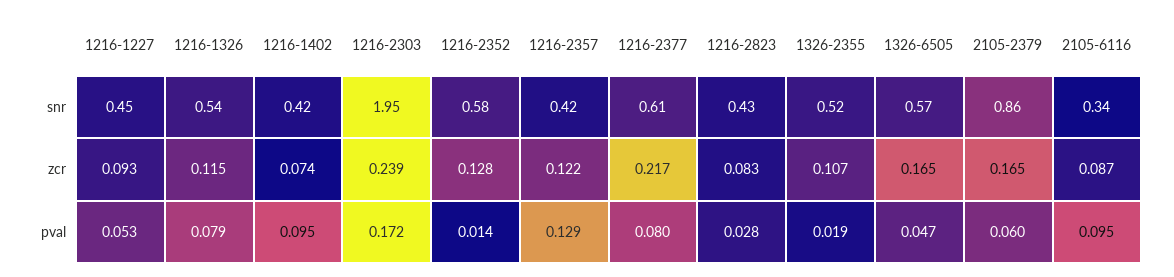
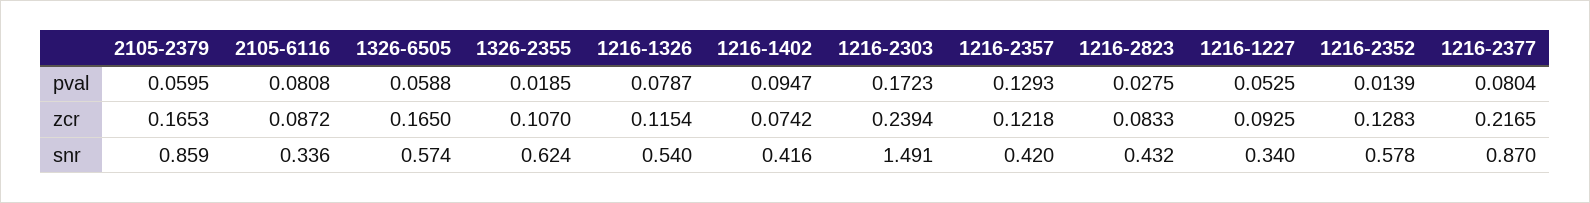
1216-1227, snr: 0.45 -> 0.34
1216-2303, snr: 1.95 -> 1.491
1216-2377, snr: 0.61 -> 0.87
1326-2355, snr: 0.52 -> 0.624
1326-6505, pval: 0.047 -> 0.0588
2105-6116, pval: 0.095 -> 0.0808

